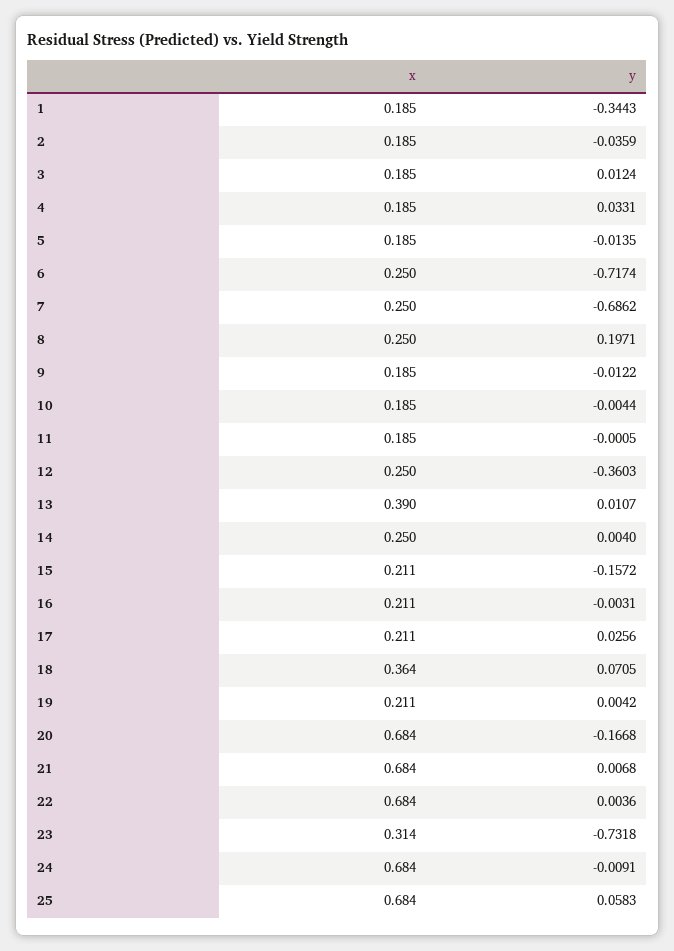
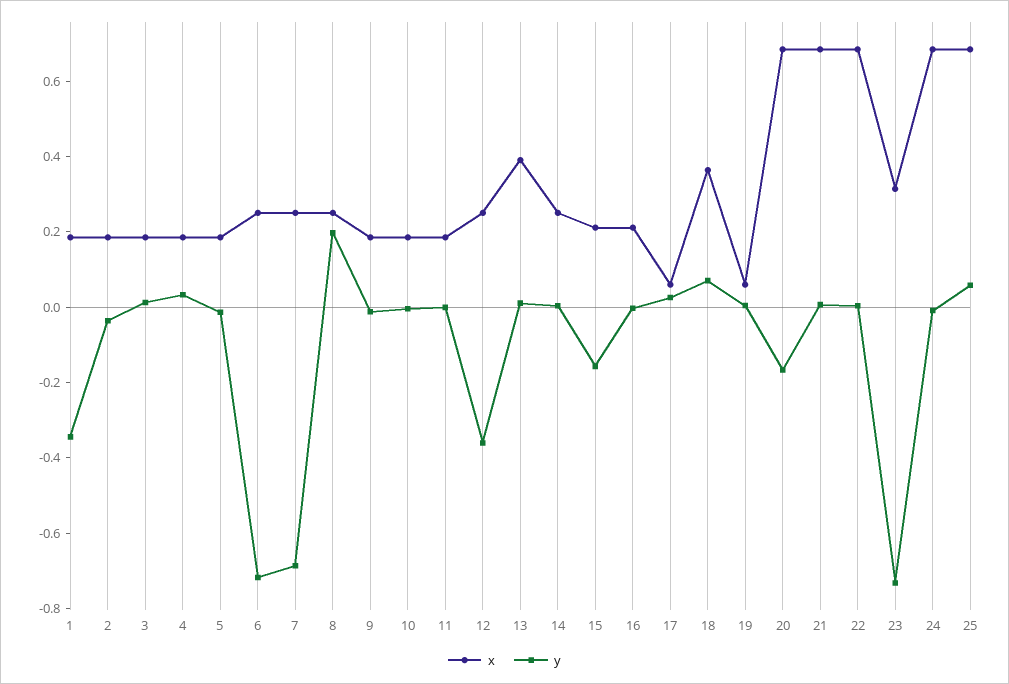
x, 17: 0.211 -> 0.05
x, 19: 0.211 -> 0.05

